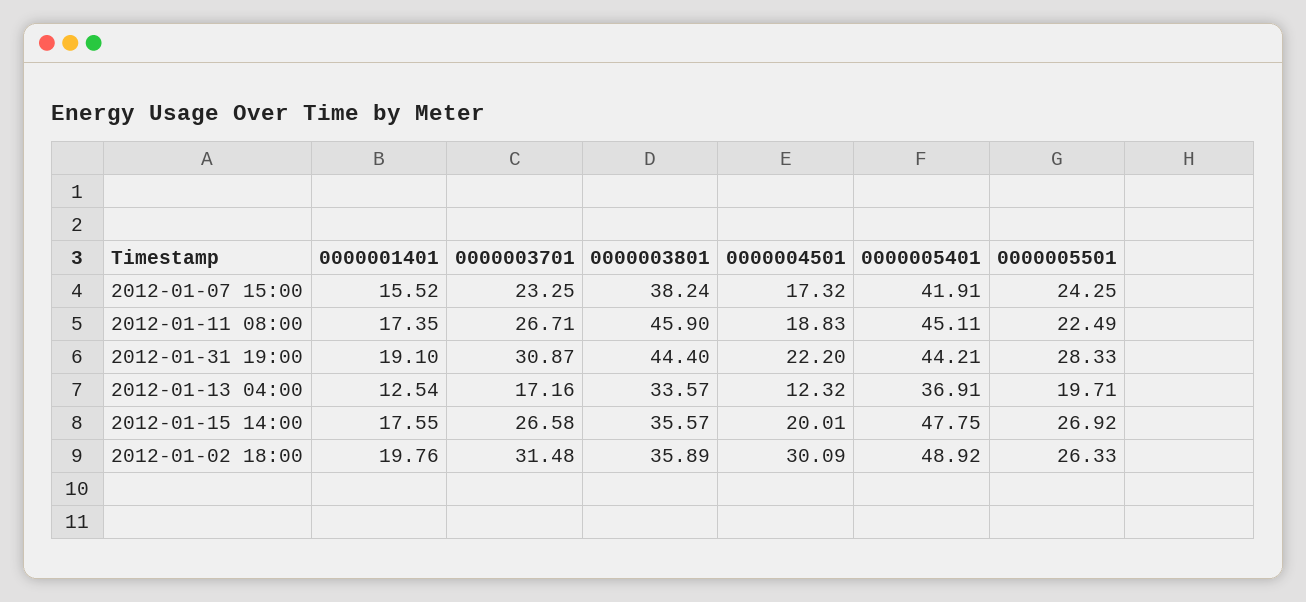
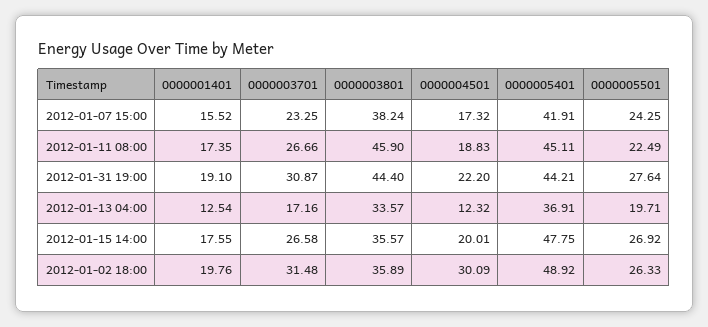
0000003701, 2012-01-11 08:00: 26.71 -> 26.66
0000005501, 2012-01-31 19:00: 28.33 -> 27.64

